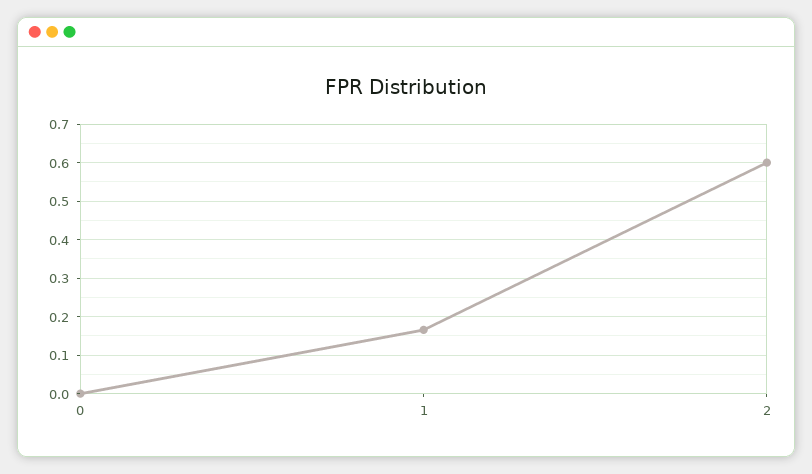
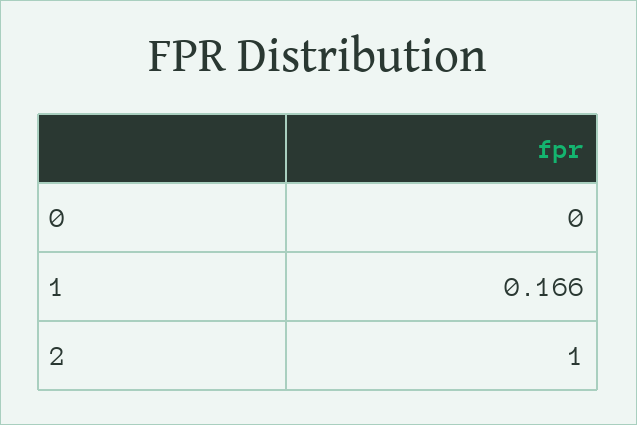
2: 0.6 -> 1

